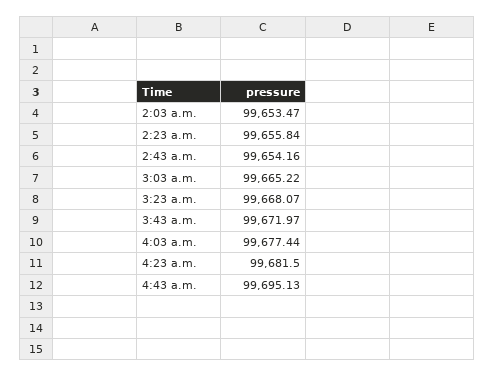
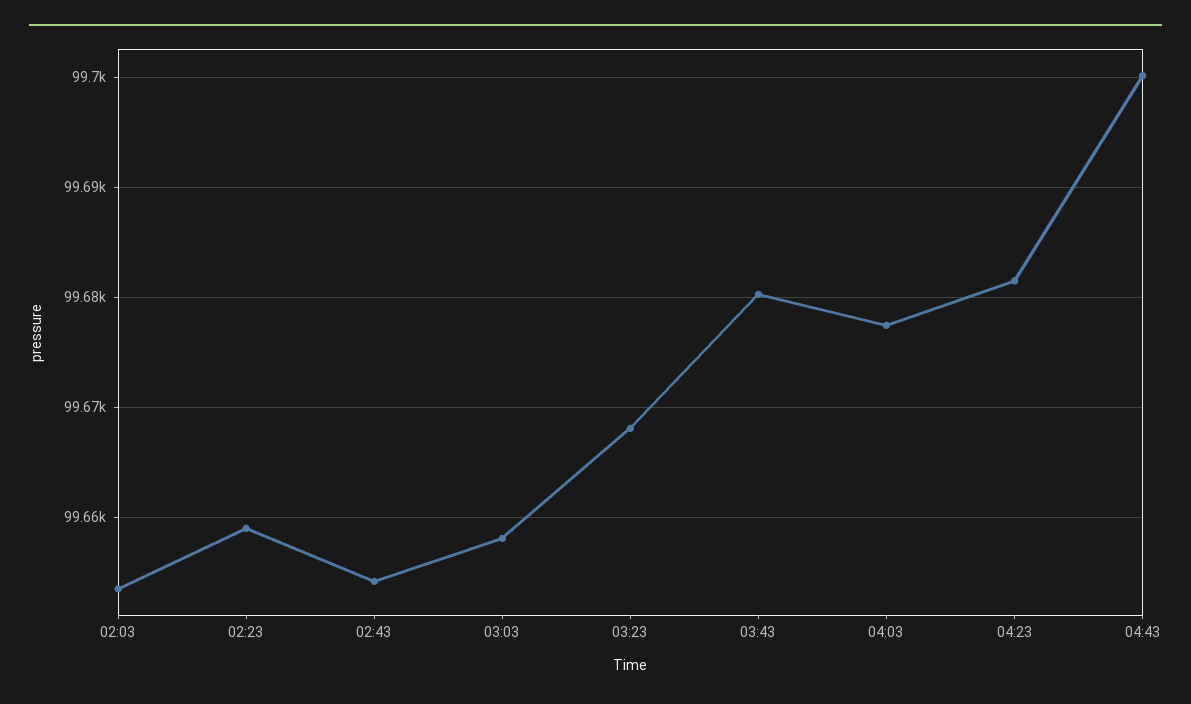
2:23 a.m.: 99655.84 -> 99659
3:03 a.m.: 99665.22 -> 99658
3:43 a.m.: 99671.97 -> 99680
4:43 a.m.: 99695.13 -> 99700

